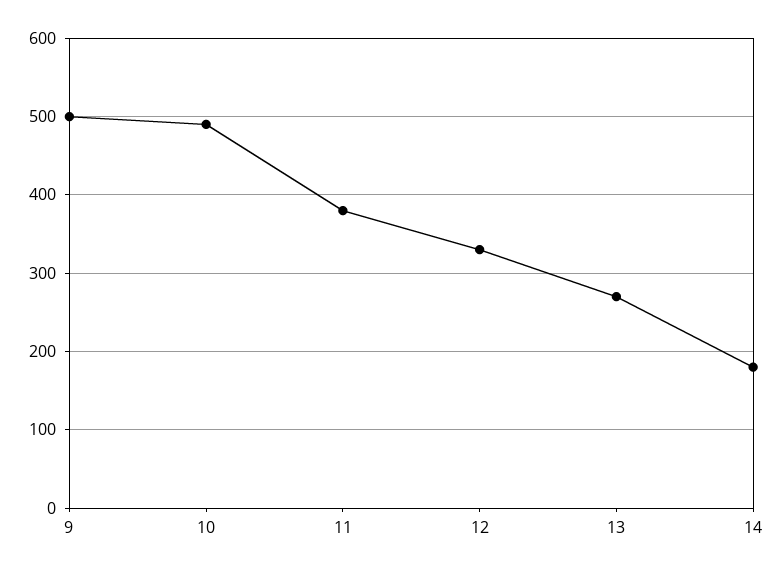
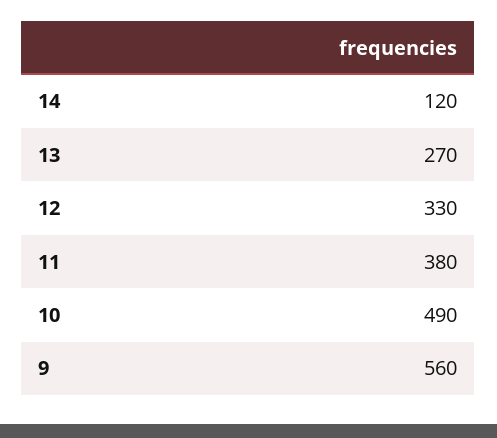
9: 500 -> 560
14: 180 -> 120

